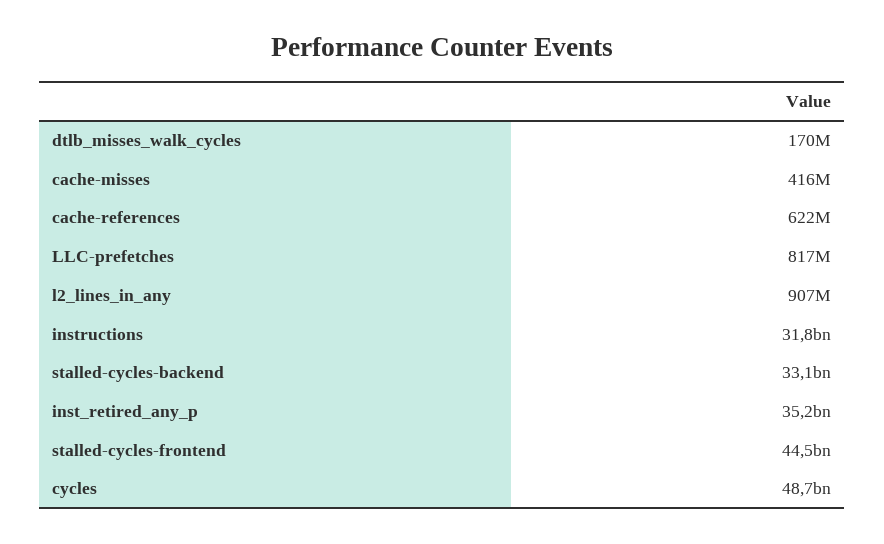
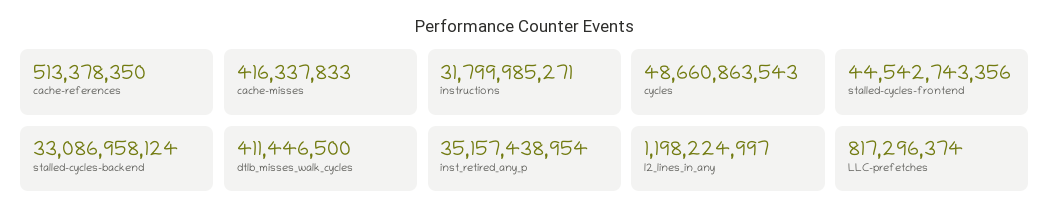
dtlb_misses_walk_cycles: 170000000 -> 411446500
cache-references: 622000000 -> 513378350
l2_lines_in_any: 907000000 -> 1198224997

